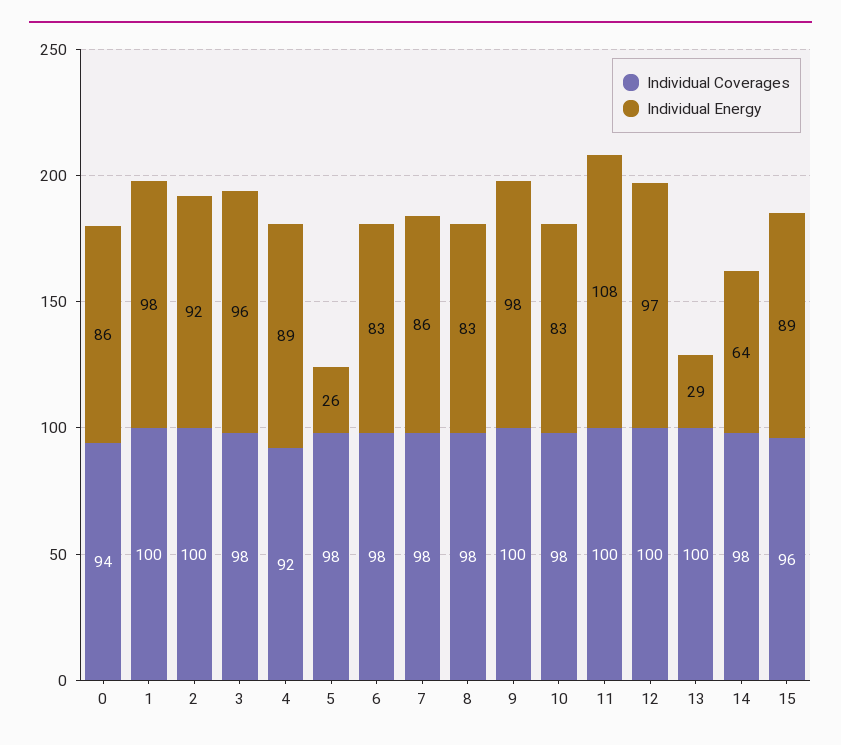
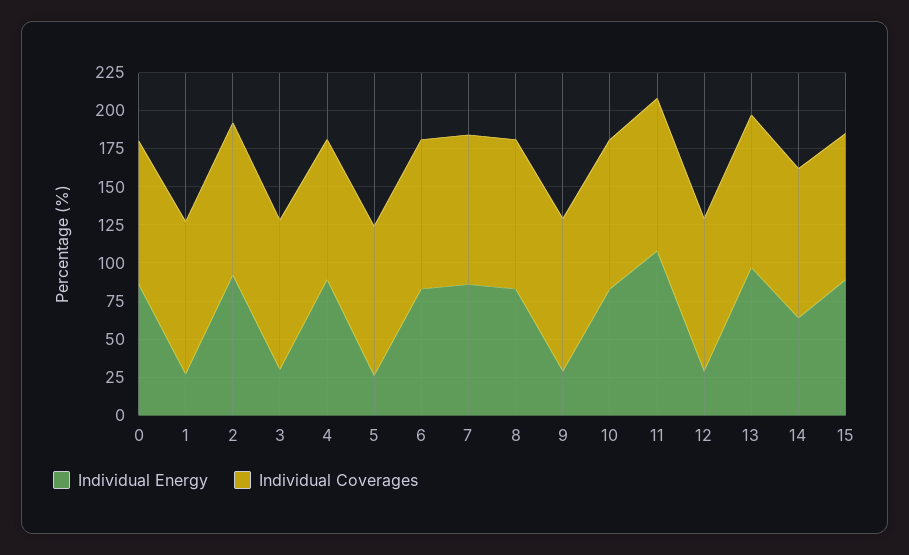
Individual Energy, 1: 98 -> 25
Individual Energy, 3: 96 -> 25
Individual Energy, 9: 98 -> 25
Individual Energy, 12: 97 -> 25
Individual Energy, 13: 29 -> 100

